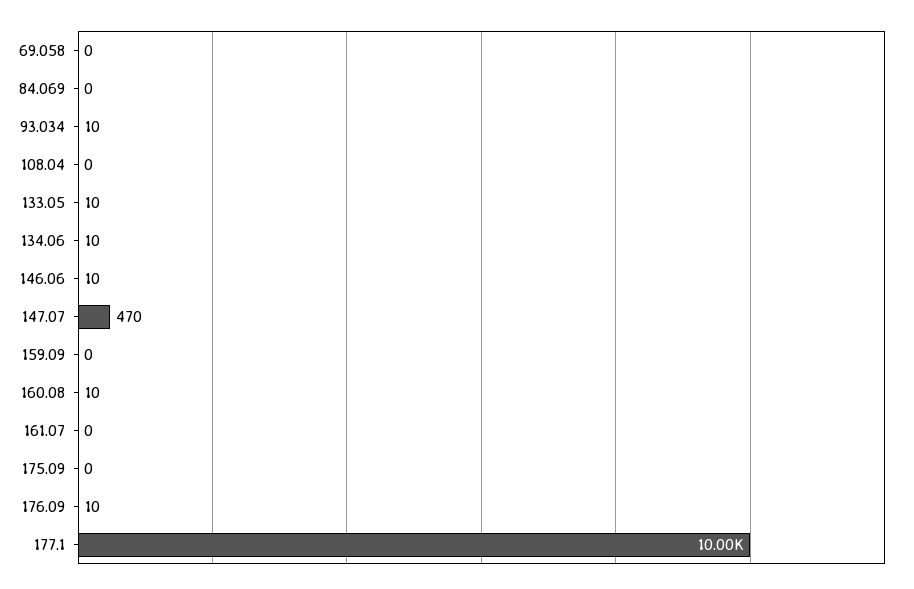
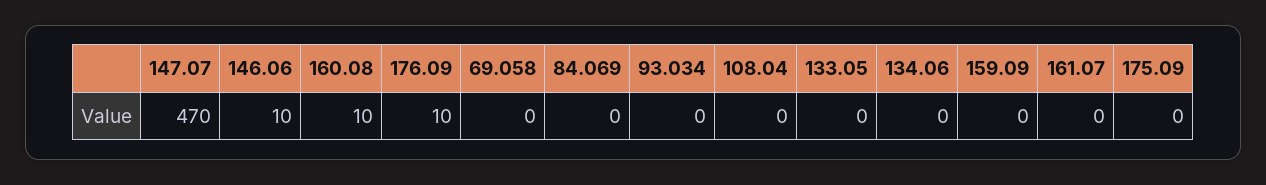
93.034: 10 -> 0
133.05: 10 -> 0
134.06: 10 -> 0
177.1: 10000 -> none

